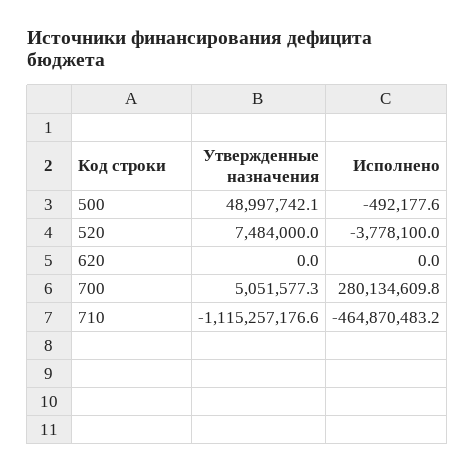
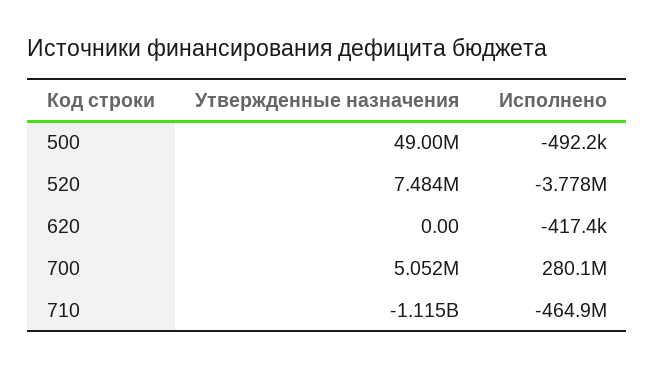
Исполнено, 620: 0 -> -417400

